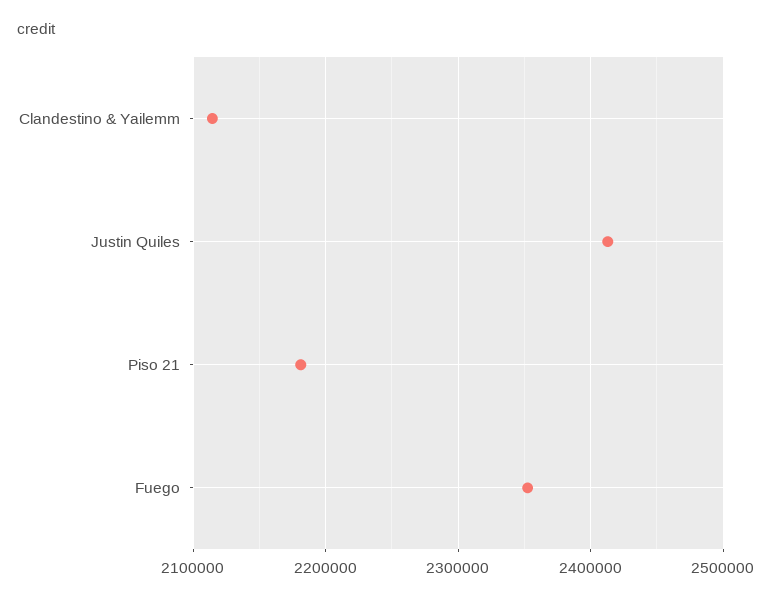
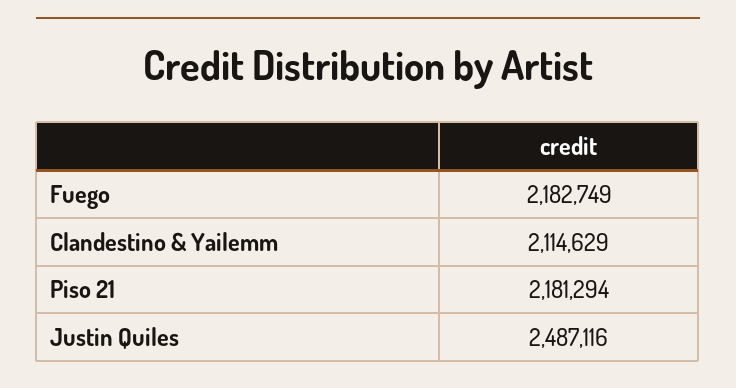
Justin Quiles: 2410000 -> 2487116
Fuego: 2350000 -> 2182749

